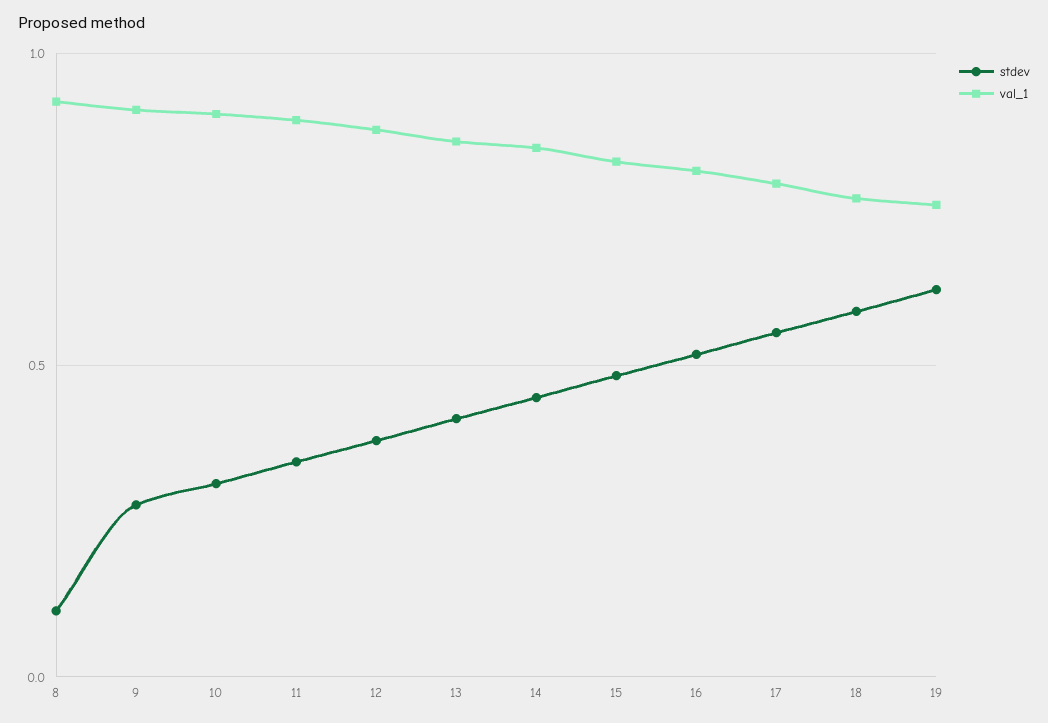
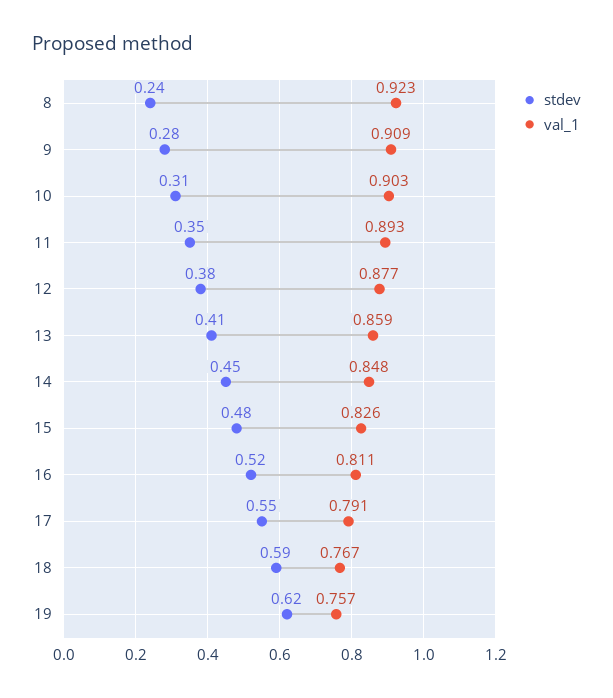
stdev, 8: 0.1 -> 0.24

